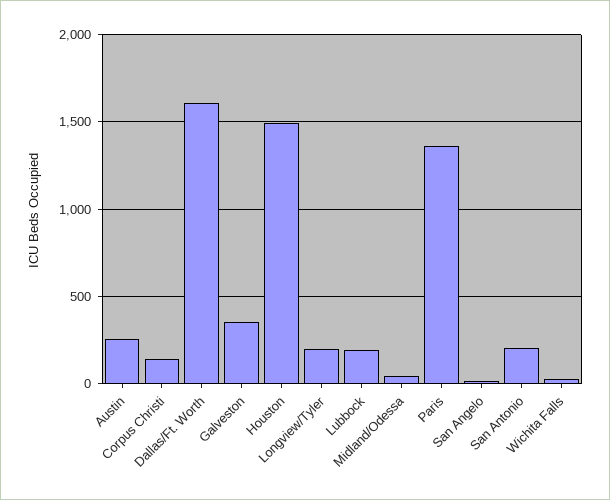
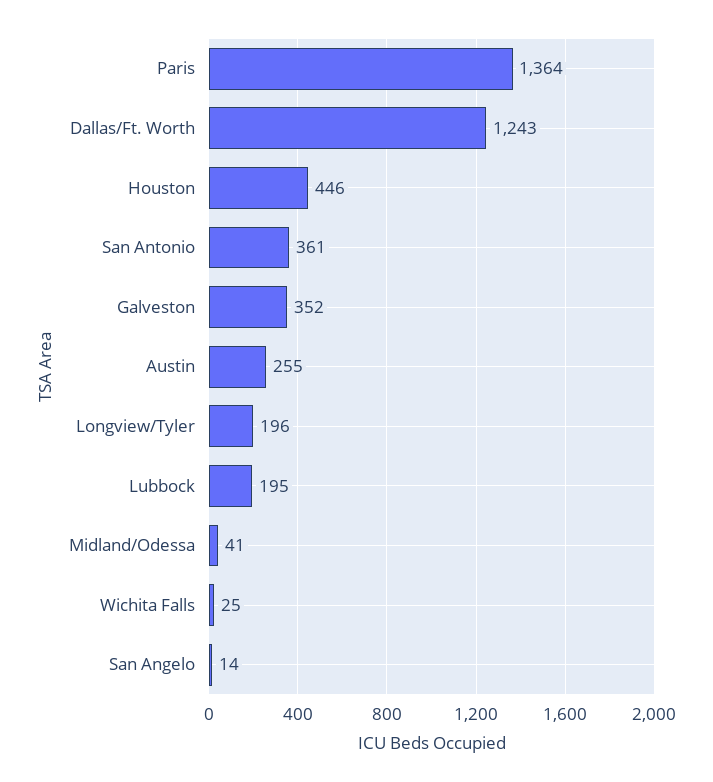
Corpus Christi: 150 -> none
Dallas/Ft. Worth: 1600 -> 1243
Houston: 1500 -> 446
San Antonio: 200 -> 361

